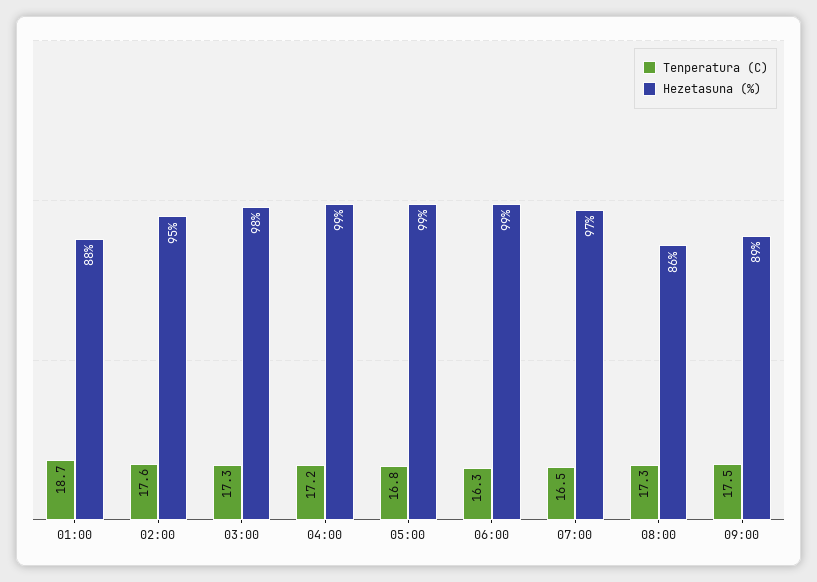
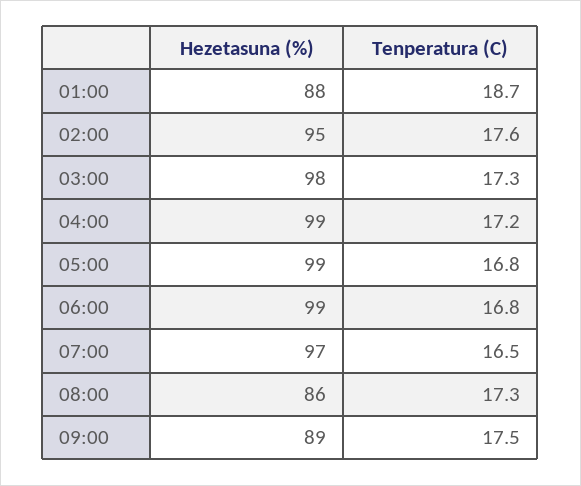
Tenperatura (C), 06:00: 16.3 -> 16.8

